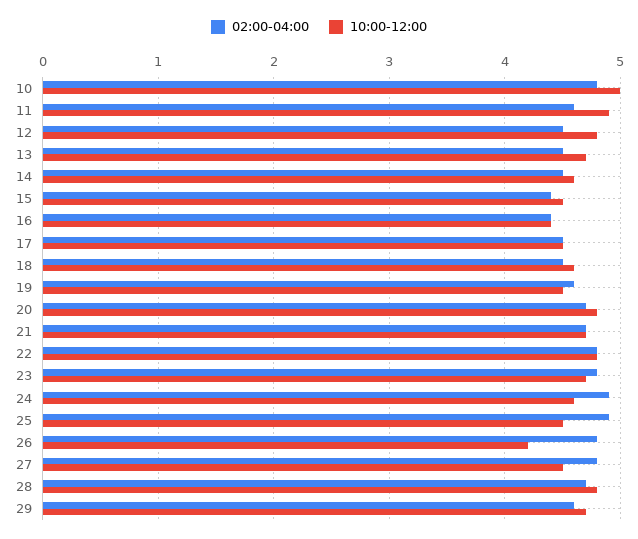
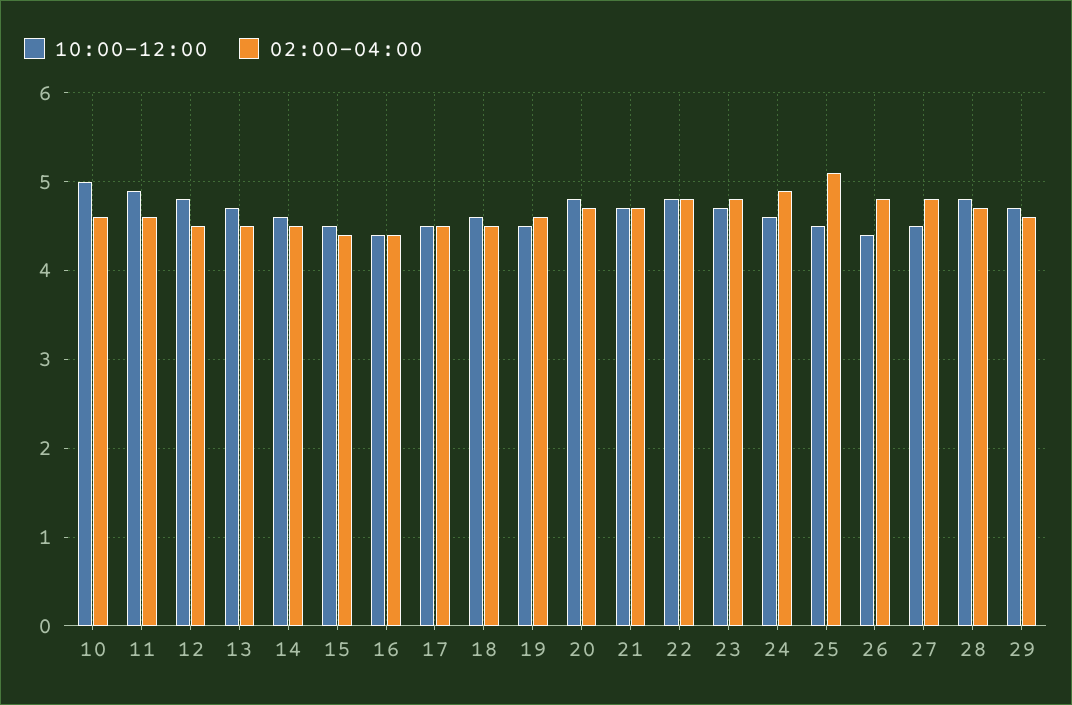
02:00-04:00, 10: 4.8 -> 4.6
02:00-04:00, 25: 4.9 -> 5.1
10:00-12:00, 26: 4.2 -> 4.4

